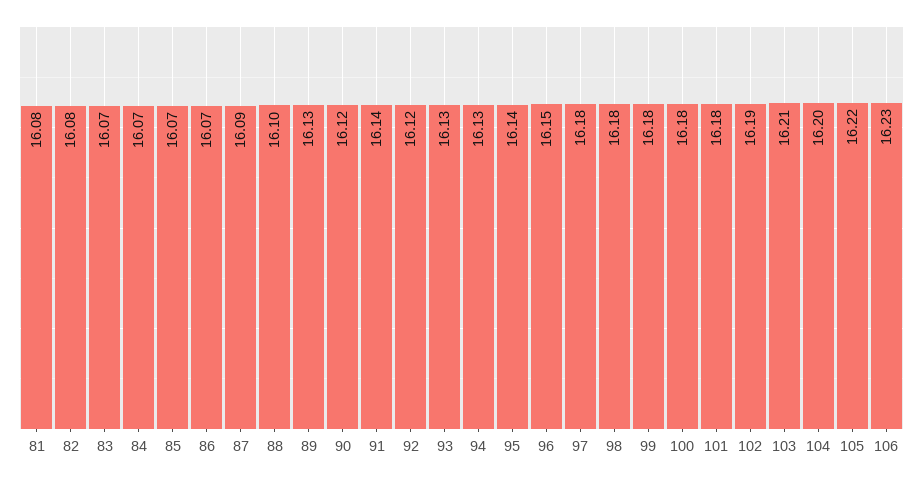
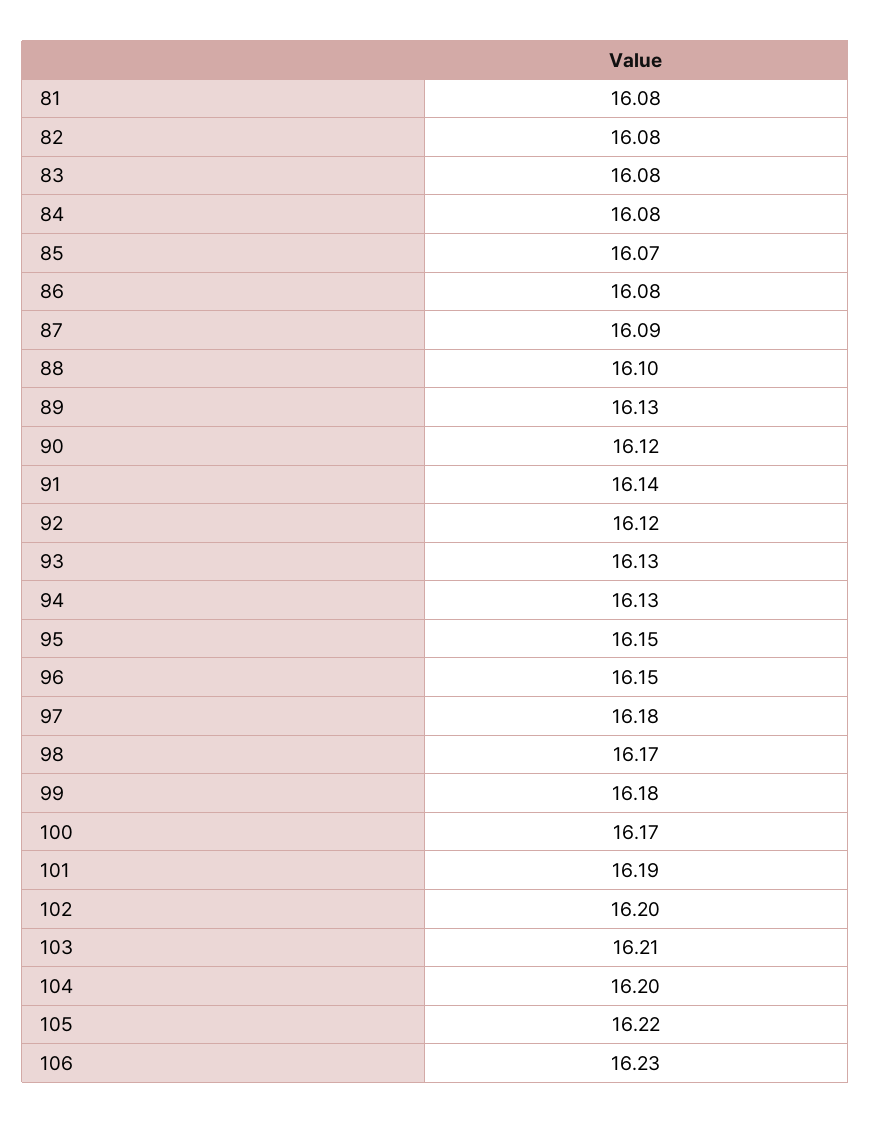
83: 16.07 -> 16.08
84: 16.07 -> 16.08
86: 16.07 -> 16.08
95: 16.14 -> 16.15
98: 16.18 -> 16.17
100: 16.18 -> 16.17
101: 16.18 -> 16.19
102: 16.19 -> 16.2

